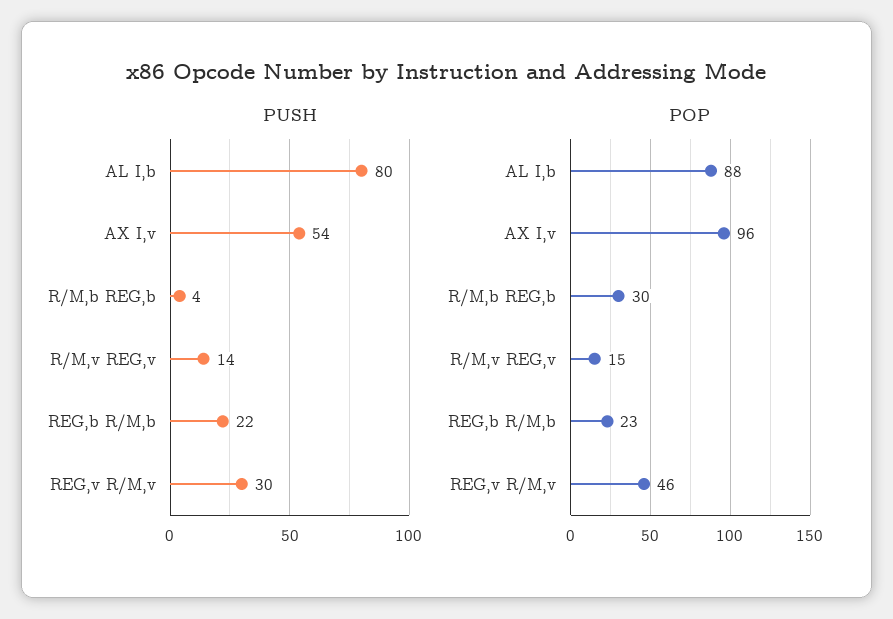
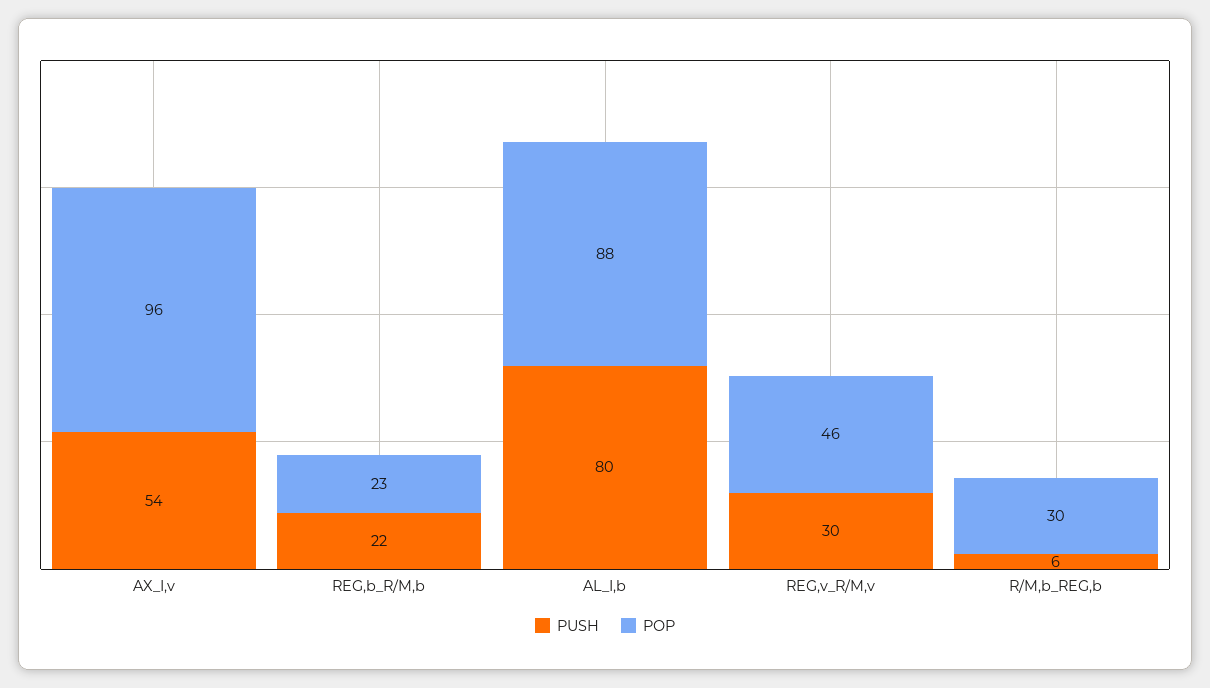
PUSH, R/M,b REG,b: 4 -> 6
PUSH, R/M,v REG,v: 14 -> none
POP, R/M,v REG,v: 15 -> none

